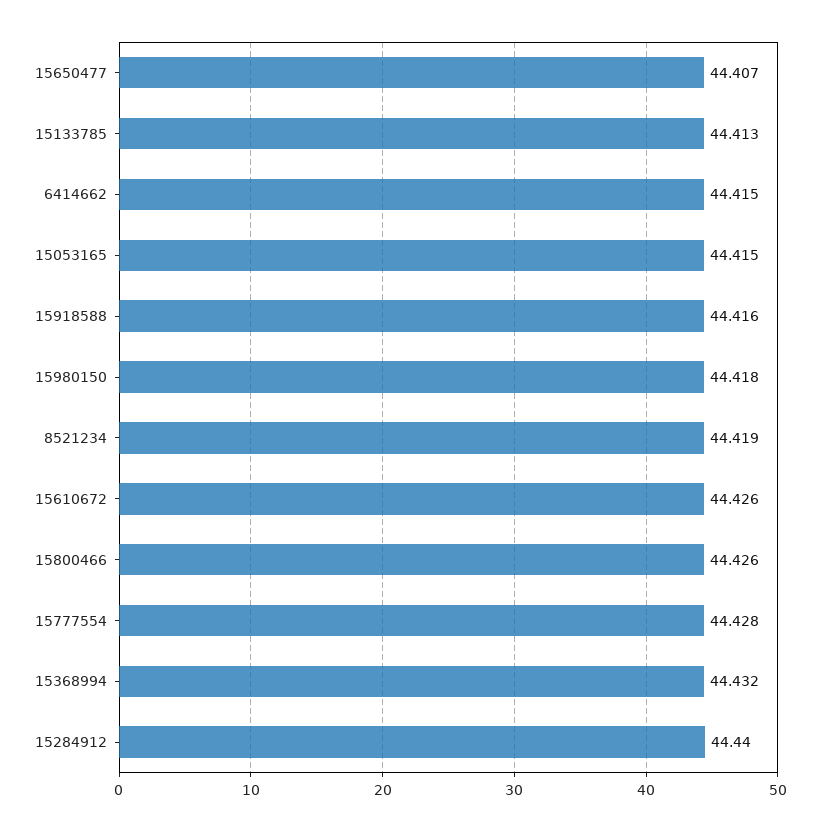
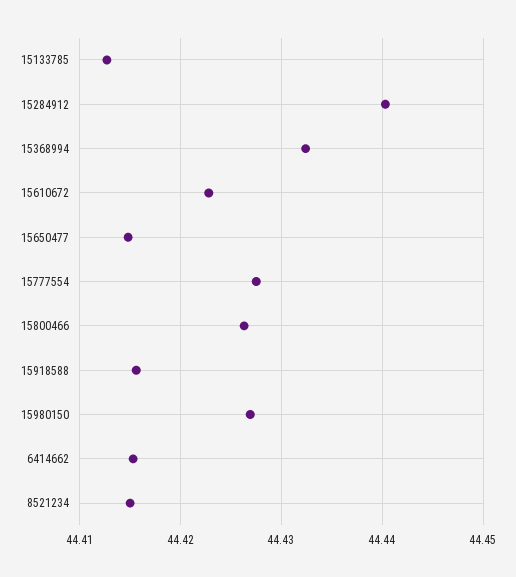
15650477: 44.407 -> 44.415
15053165: 44.415 -> none
15980150: 44.418 -> 44.427
8521234: 44.419 -> 44.415
15610672: 44.426 -> 44.423

